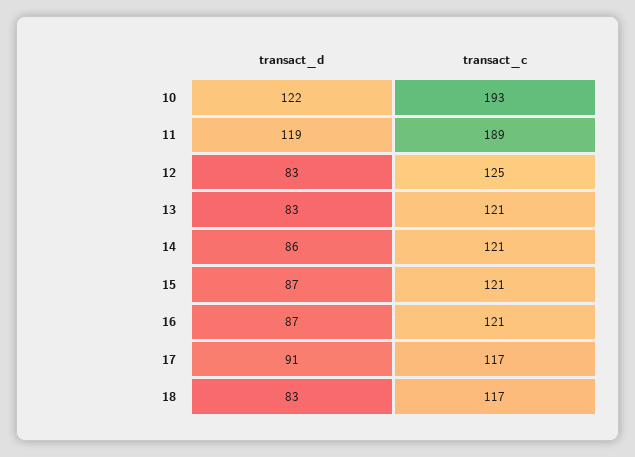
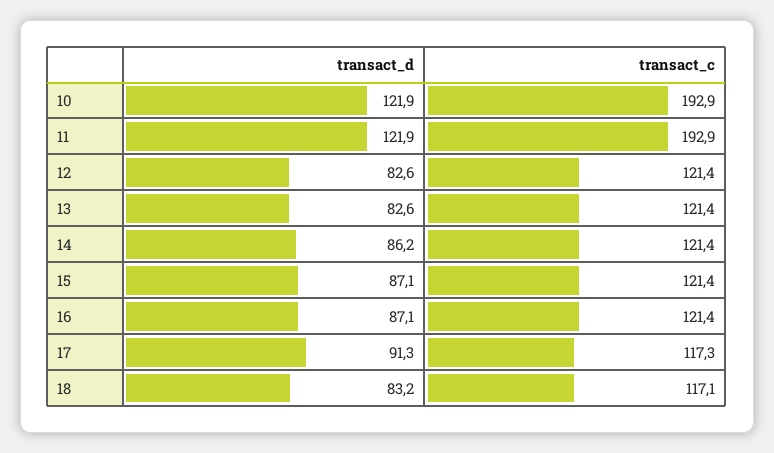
transact_d, 11: 119 -> 121.9
transact_c, 11: 189 -> 192.9
transact_c, 12: 125 -> 121.4

